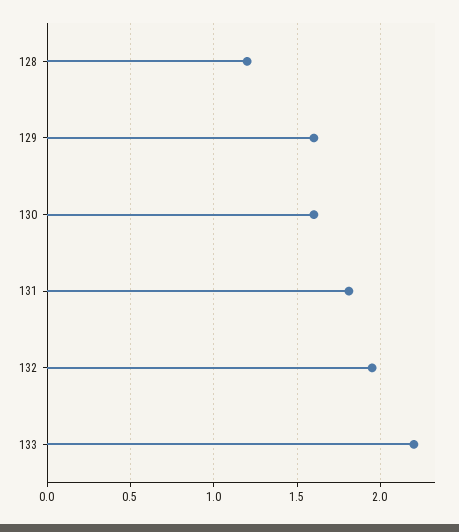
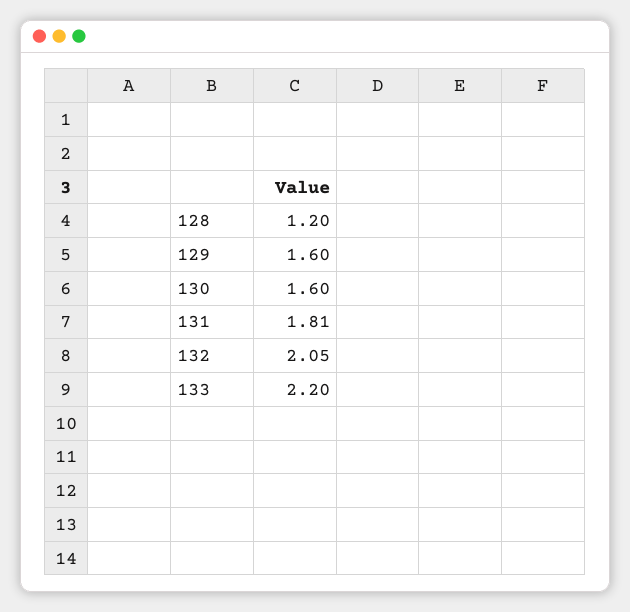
132: 1.95 -> 2.05

